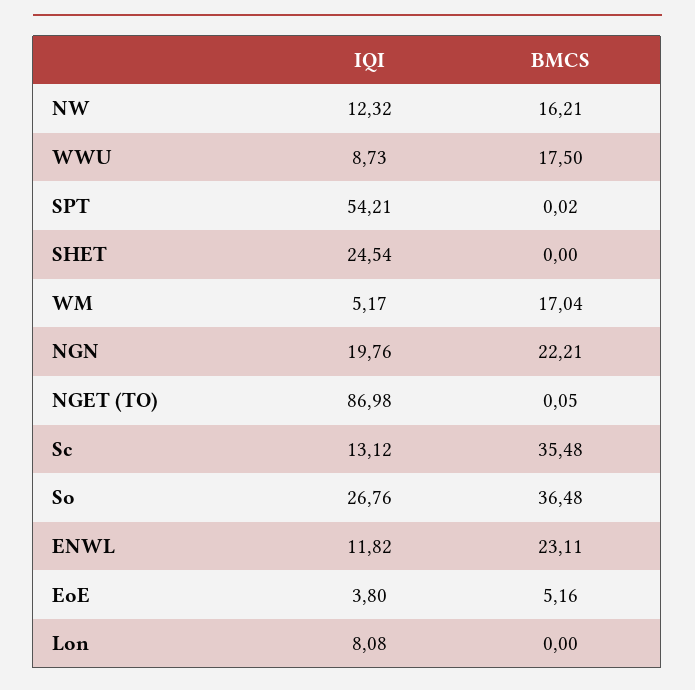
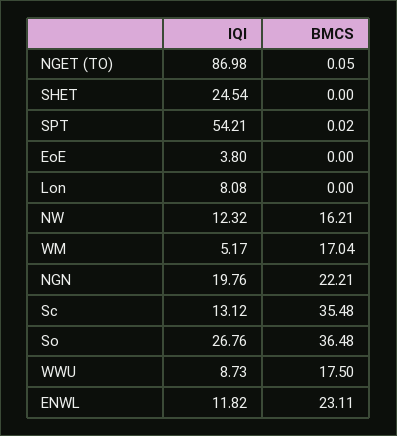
BMCS, EoE: 5.16 -> 0

